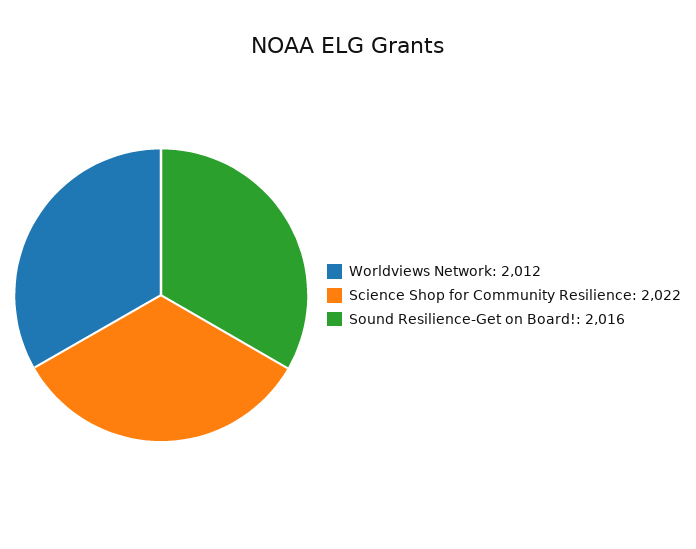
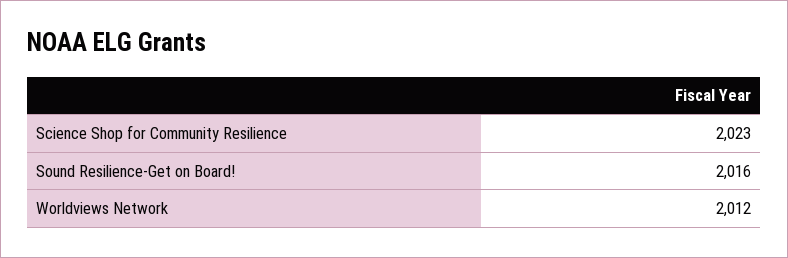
Science Shop for Community Resilience: 2022 -> 2023

